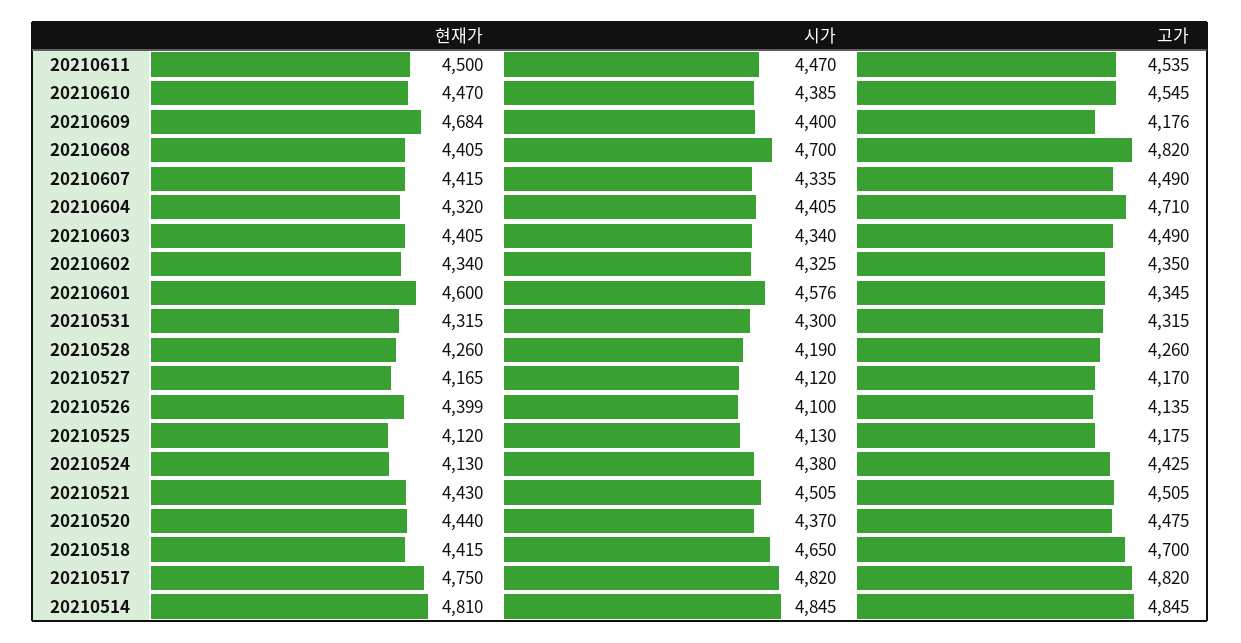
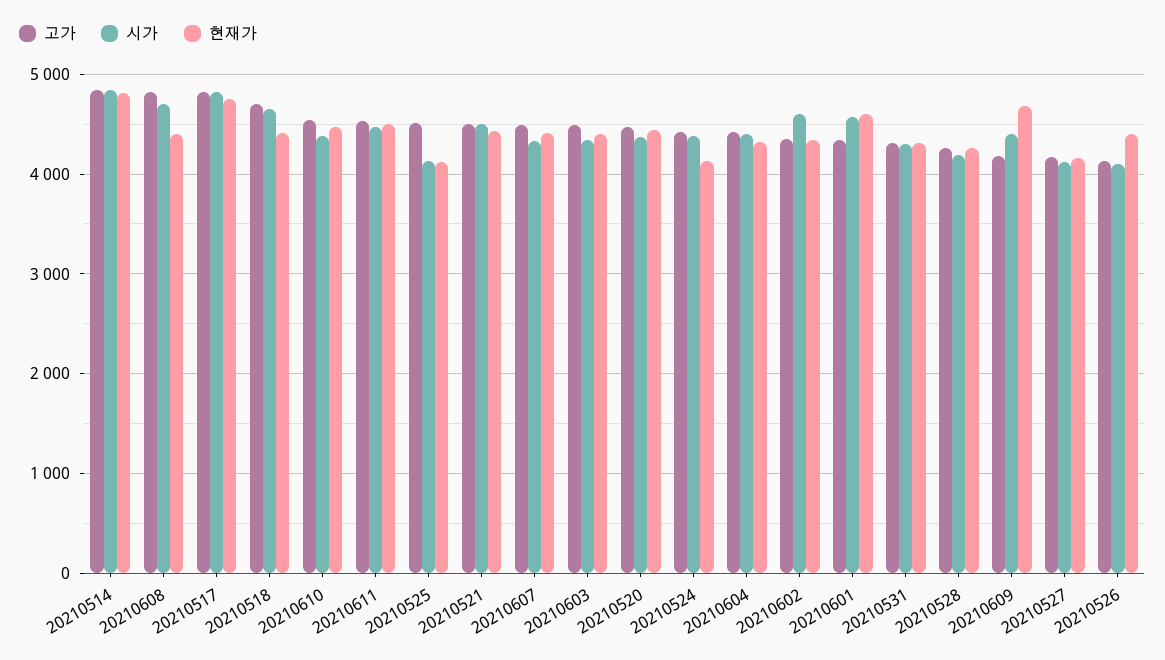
고가, 20210604: 4710 -> 4400
시가, 20210602: 4325 -> 4600
고가, 20210525: 4175 -> 4500

